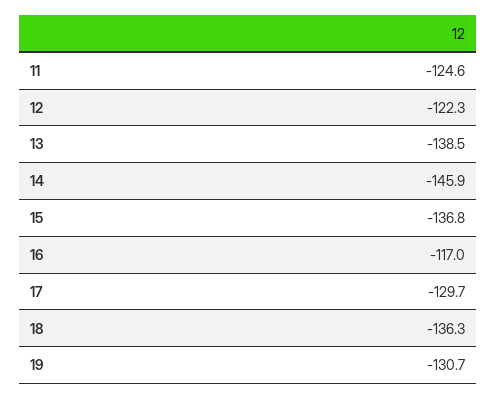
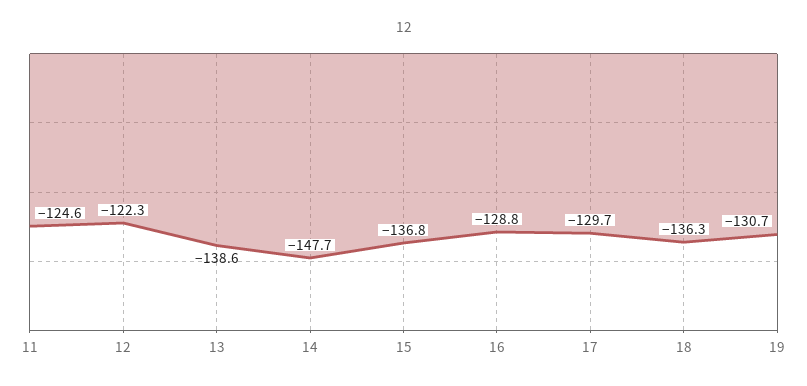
13: -138.5 -> -138.6
14: -145.9 -> -147.7
16: -117 -> -128.8

